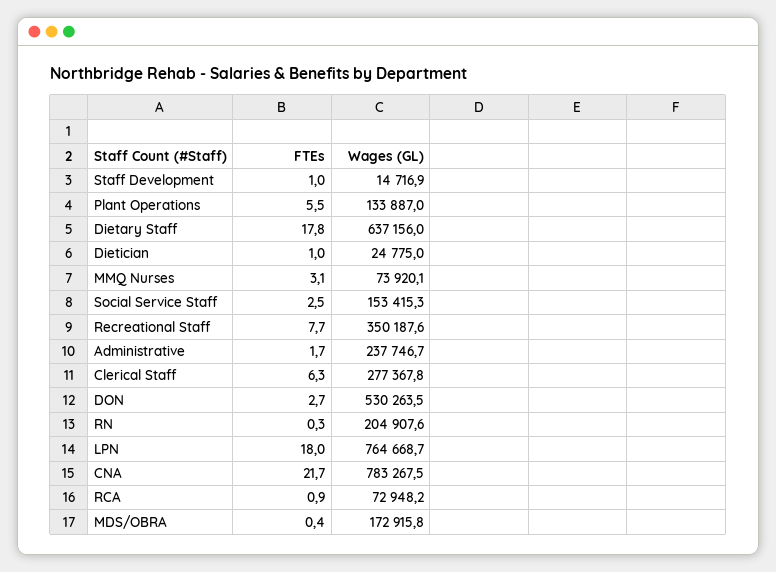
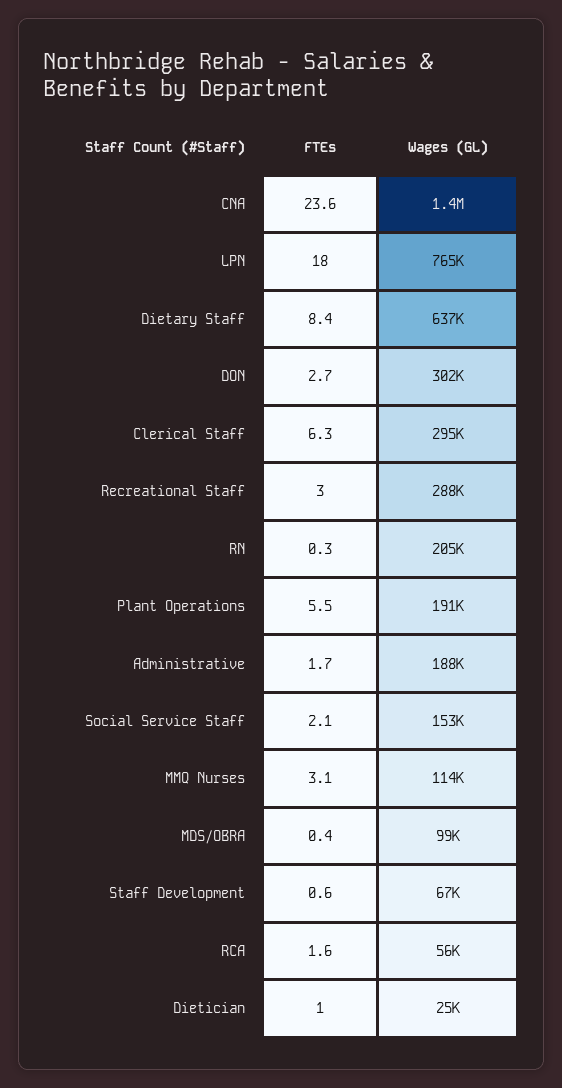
FTEs, Staff Development: 1 -> 0.6
Wages (GL), Staff Development: 14716.9 -> 67000
Wages (GL), Plant Operations: 133887 -> 191000
FTEs, Dietary Staff: 17.8 -> 8.4
Wages (GL), MMQ Nurses: 73920.1 -> 114000
FTEs, Social Service Staff: 2.5 -> 2.1
FTEs, Recreational Staff: 7.7 -> 3
Wages (GL), Recreational Staff: 350187.6 -> 288000
Wages (GL), Administrative: 237746.7 -> 188000
Wages (GL), Clerical Staff: 277367.8 -> 295000
Wages (GL), DON: 530263.5 -> 302000
FTEs, CNA: 21.7 -> 23.6
Wages (GL), CNA: 783267.5 -> 1400000
FTEs, RCA: 0.9 -> 1.6
Wages (GL), RCA: 72948.2 -> 56000
Wages (GL), MDS/OBRA: 172915.8 -> 99000

